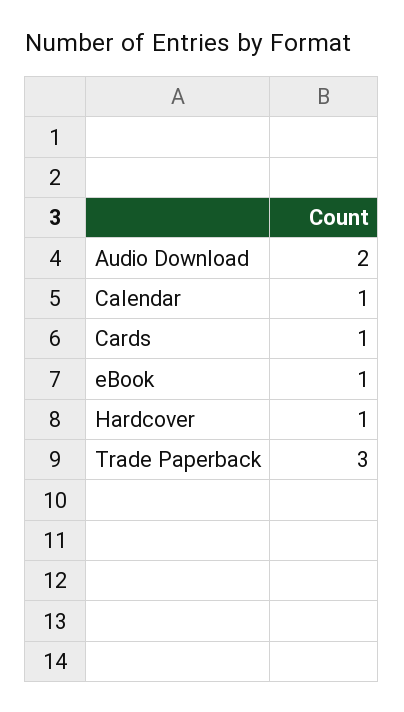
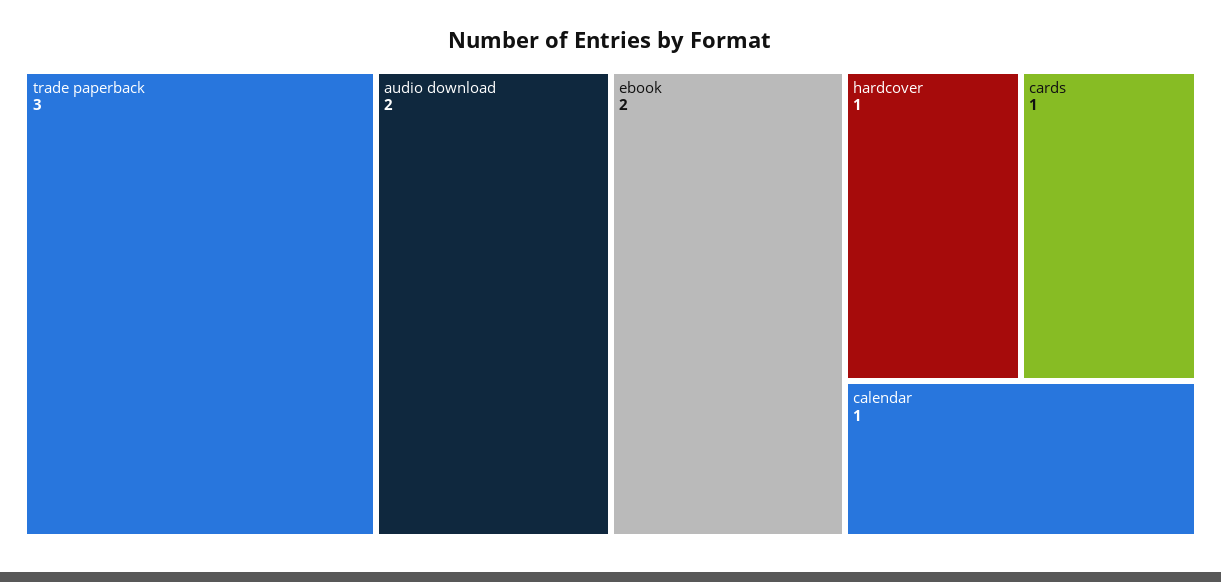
eBook: 1 -> 2

